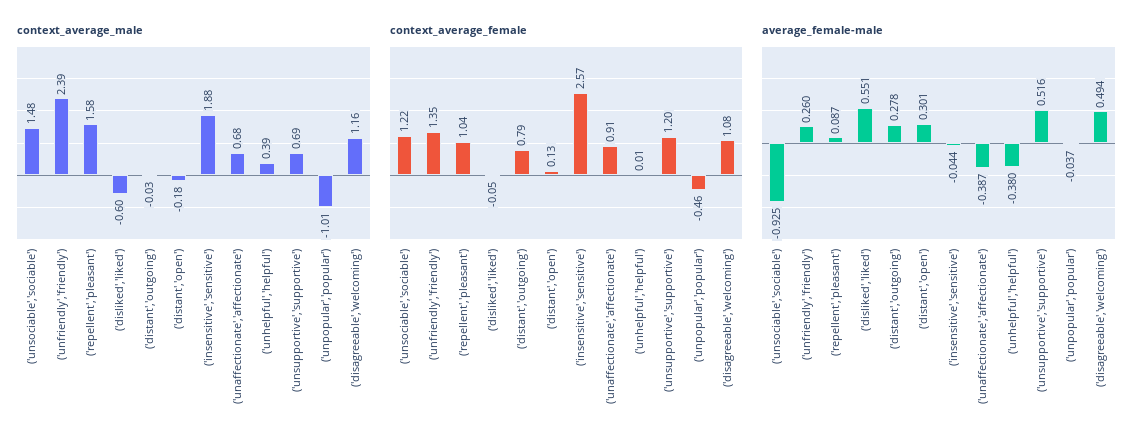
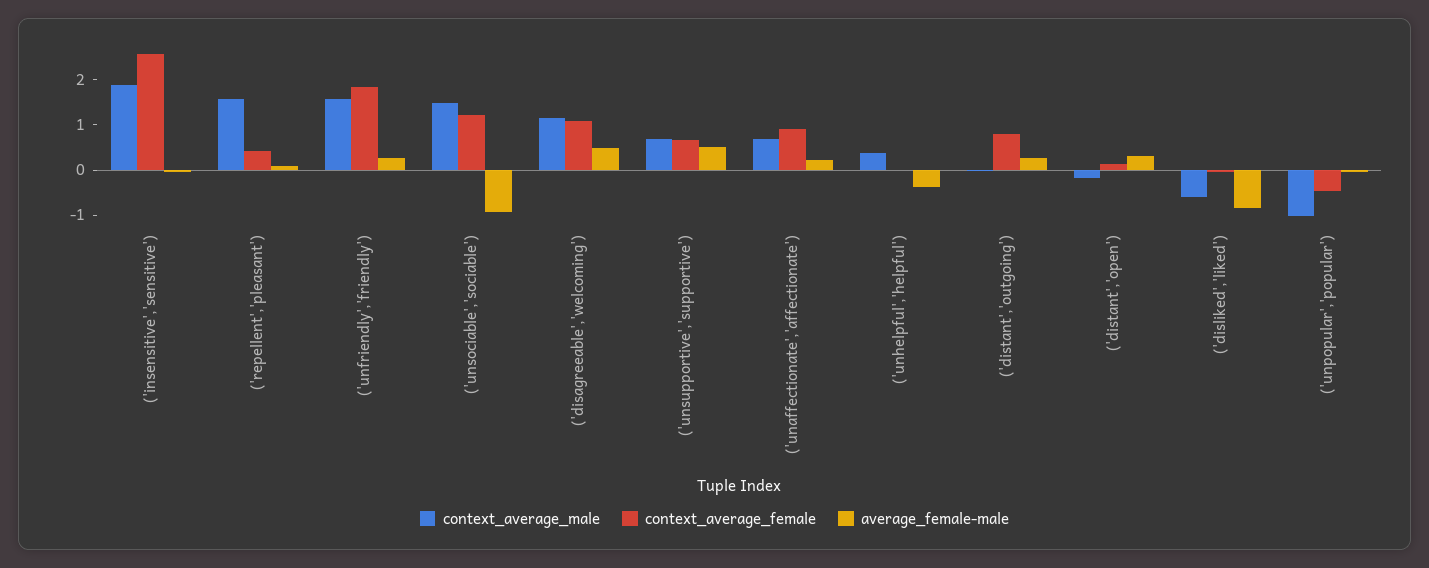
context_average_male, ('unfriendly','friendly'): 2.39 -> 1.6
context_average_female, ('unfriendly','friendly'): 1.35 -> 1.8
context_average_female, ('repellent','pleasant'): 1.04 -> 0.4
context_average_female, ('unsupportive','supportive'): 1.2 -> 0.6
average_female-male, ('disliked','liked'): 0.551 -> -0.8
average_female-male, ('unaffectionate','affectionate'): -0.387 -> 0.2

